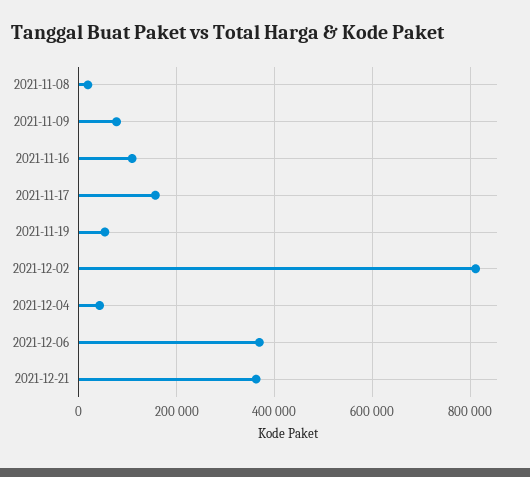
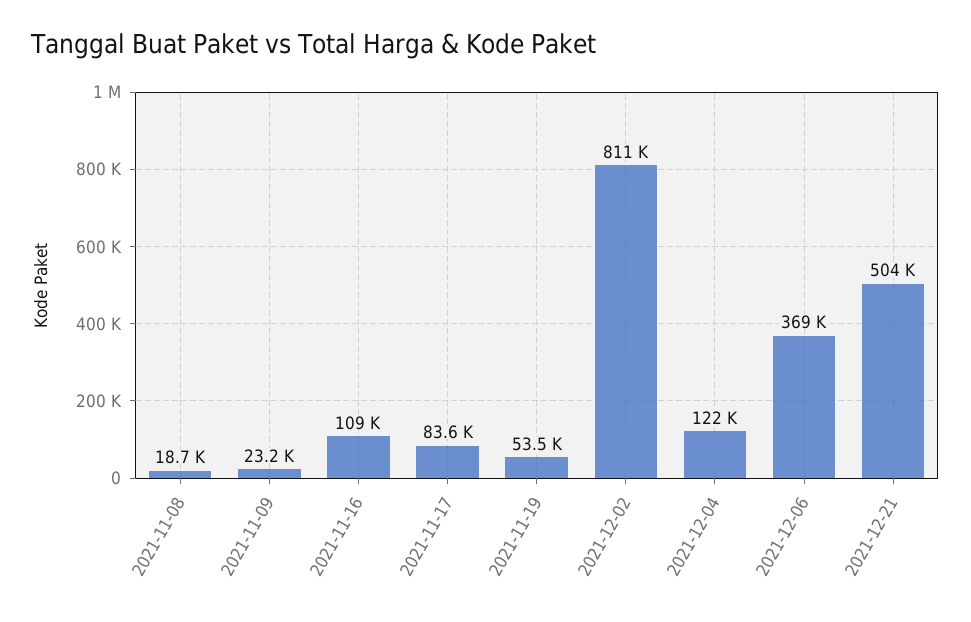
2021-11-09: 80000 -> 23200
2021-11-17: 160000 -> 83600
2021-12-04: 40000 -> 122000
2021-12-21: 360000 -> 504000

